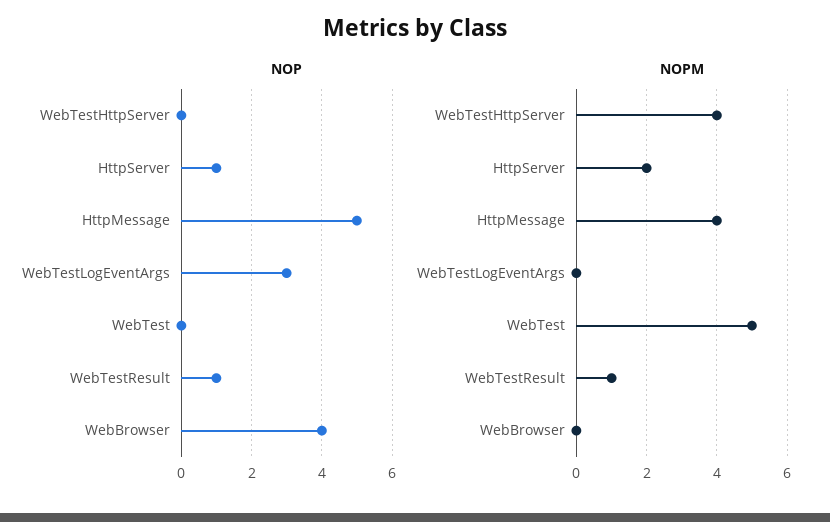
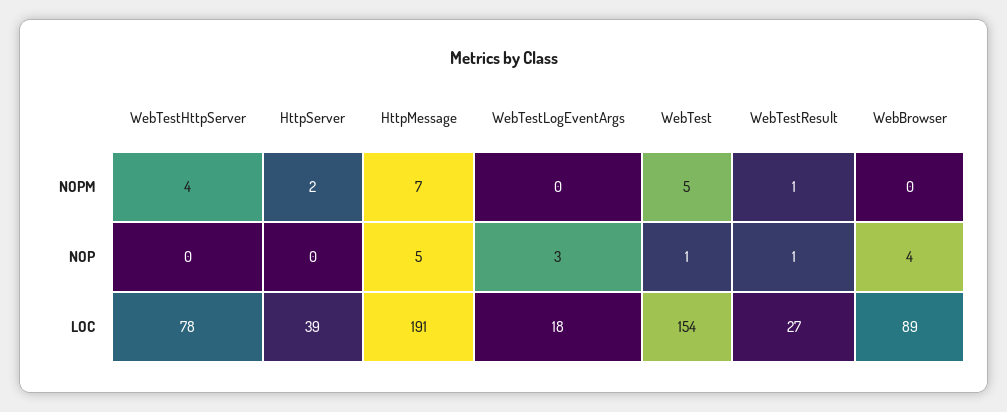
NOP, HttpServer: 1 -> 0
NOP, WebTest: 0 -> 1
NOPM, HttpMessage: 4 -> 7
LOC, WebTestHttpServer: none -> 78
LOC, HttpServer: none -> 39
LOC, HttpMessage: none -> 191
LOC, WebTestLogEventArgs: none -> 18
LOC, WebTest: none -> 154
LOC, WebTestResult: none -> 27
LOC, WebBrowser: none -> 89

